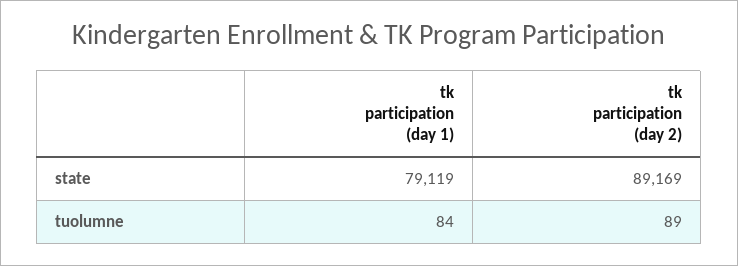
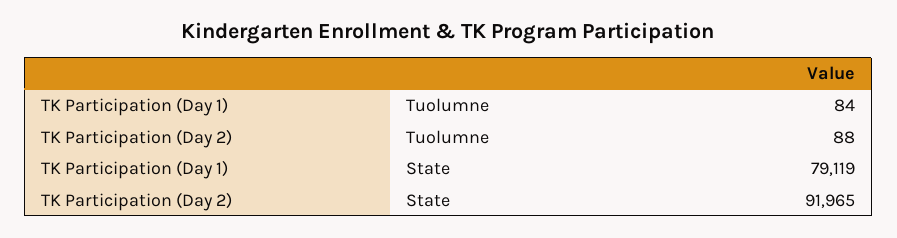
tk participation (day 2), state: 89169 -> 91965
tk participation (day 2), tuolumne: 89 -> 88

